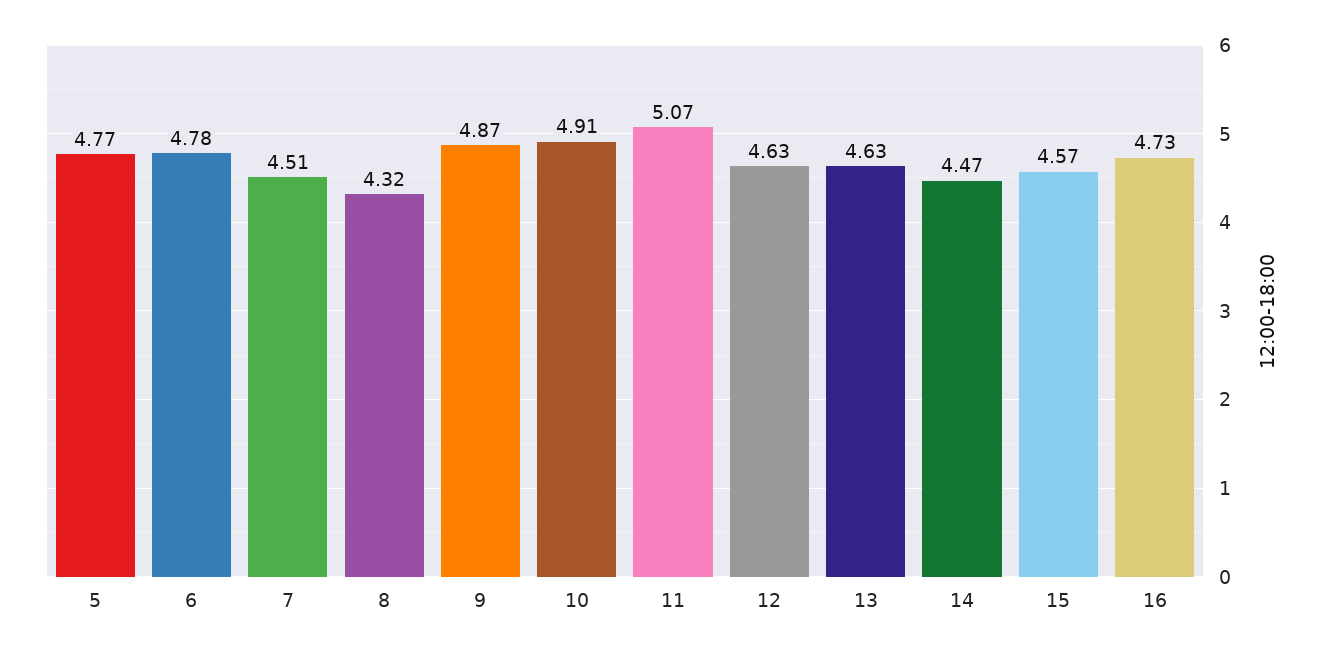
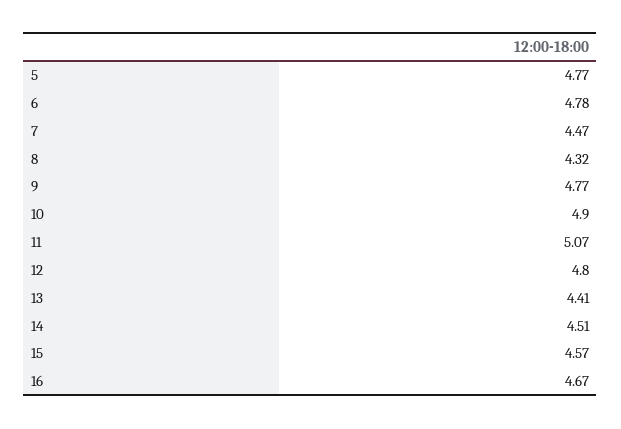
7: 4.51 -> 4.47
9: 4.87 -> 4.77
10: 4.91 -> 4.9
12: 4.63 -> 4.8
13: 4.63 -> 4.41
14: 4.47 -> 4.51
16: 4.73 -> 4.67

